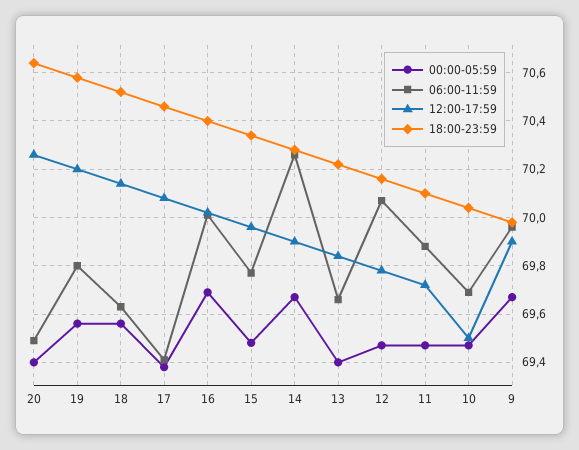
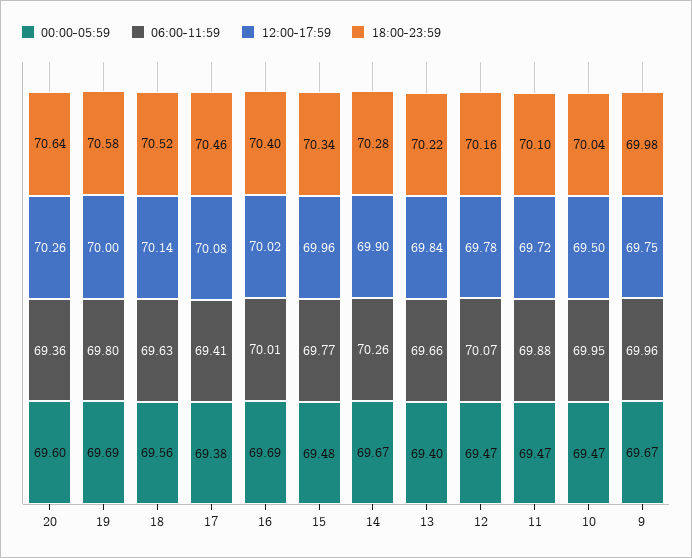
00:00-05:59, 20: 69.4 -> 69.6
06:00-11:59, 20: 69.5 -> 69.36
00:00-05:59, 19: 69.55 -> 69.69
12:00-17:59, 19: 70.2 -> 70
06:00-11:59, 10: 69.7 -> 69.95
12:00-17:59, 9: 69.9 -> 69.75

